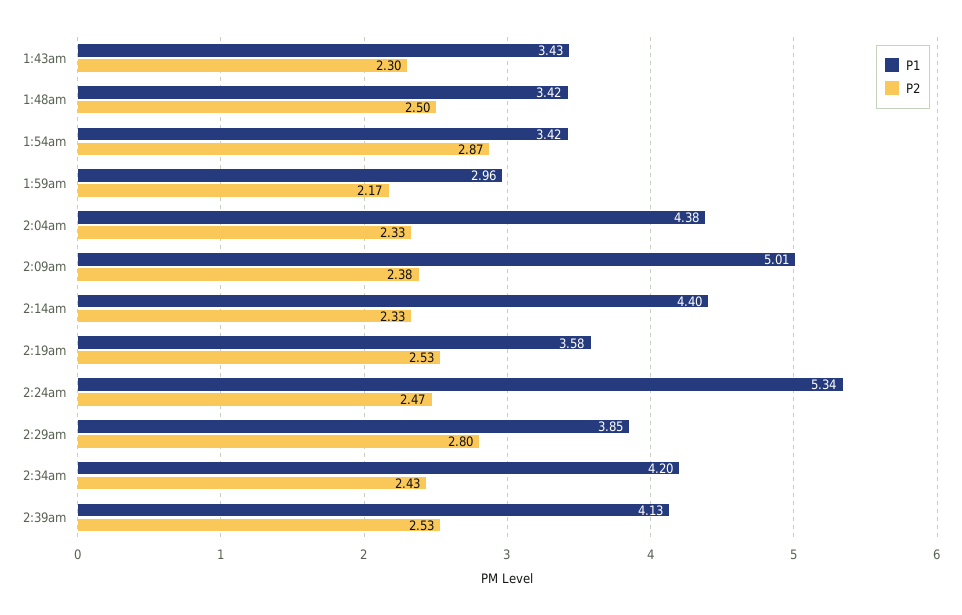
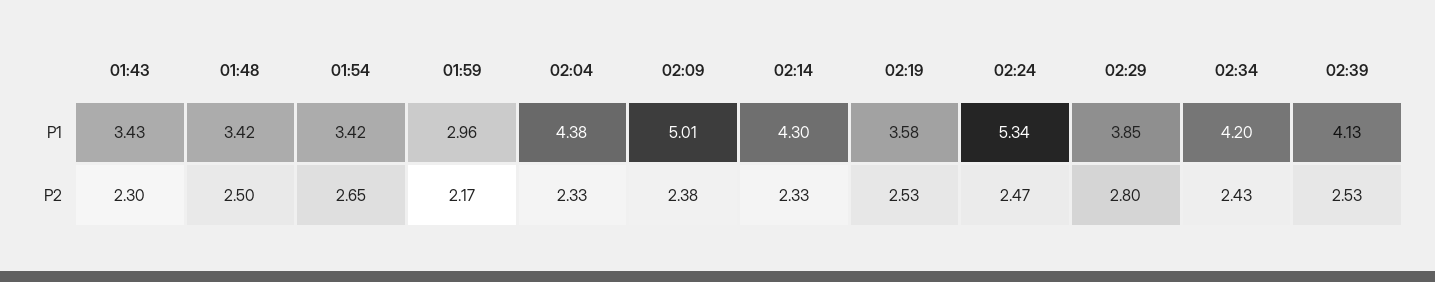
P2, 1:54am: 2.87 -> 2.65
P1, 2:14am: 4.4 -> 4.3

